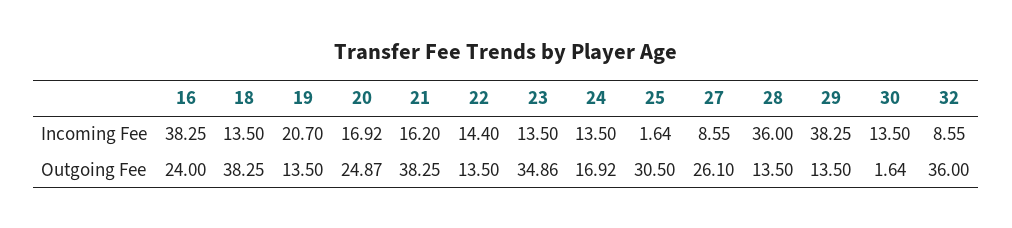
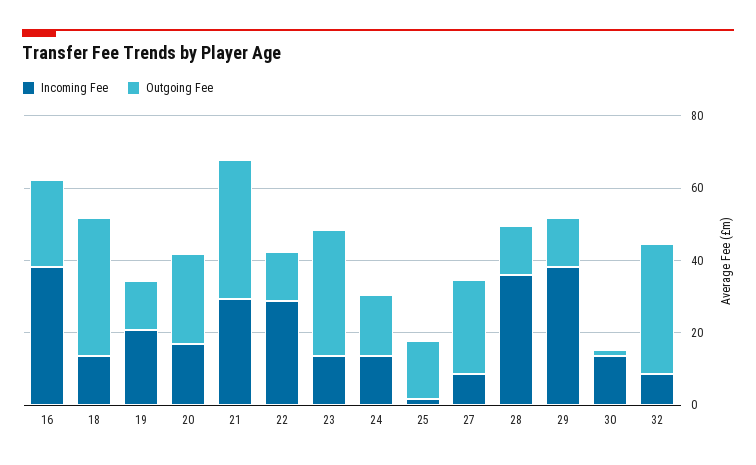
Incoming Fee, 21: 16.2 -> 30
Incoming Fee, 22: 14.4 -> 30
Outgoing Fee, 25: 30.5 -> 15

